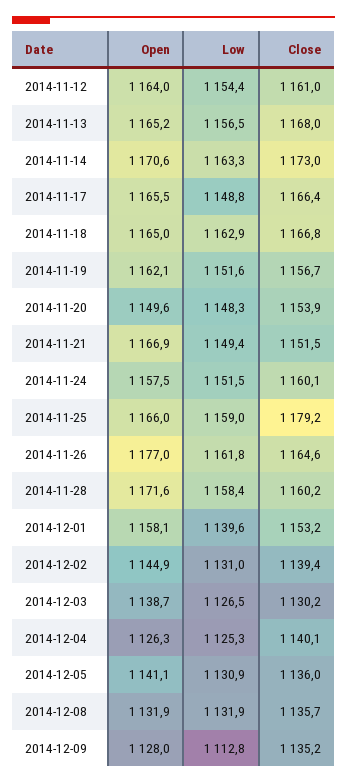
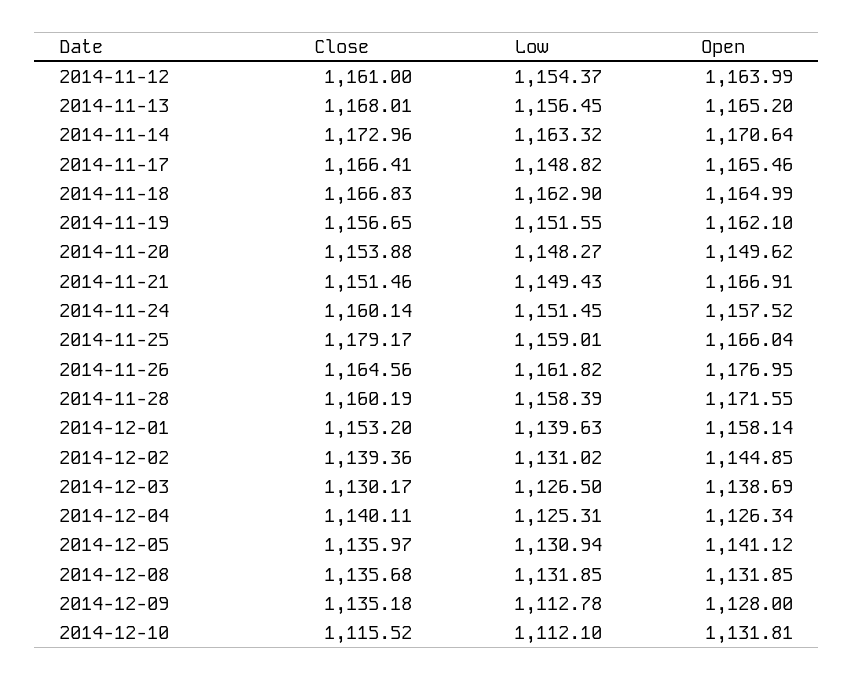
Close, 2014-12-10: none -> 1115.52
Low, 2014-12-10: none -> 1112.1
Open, 2014-12-10: none -> 1131.81

